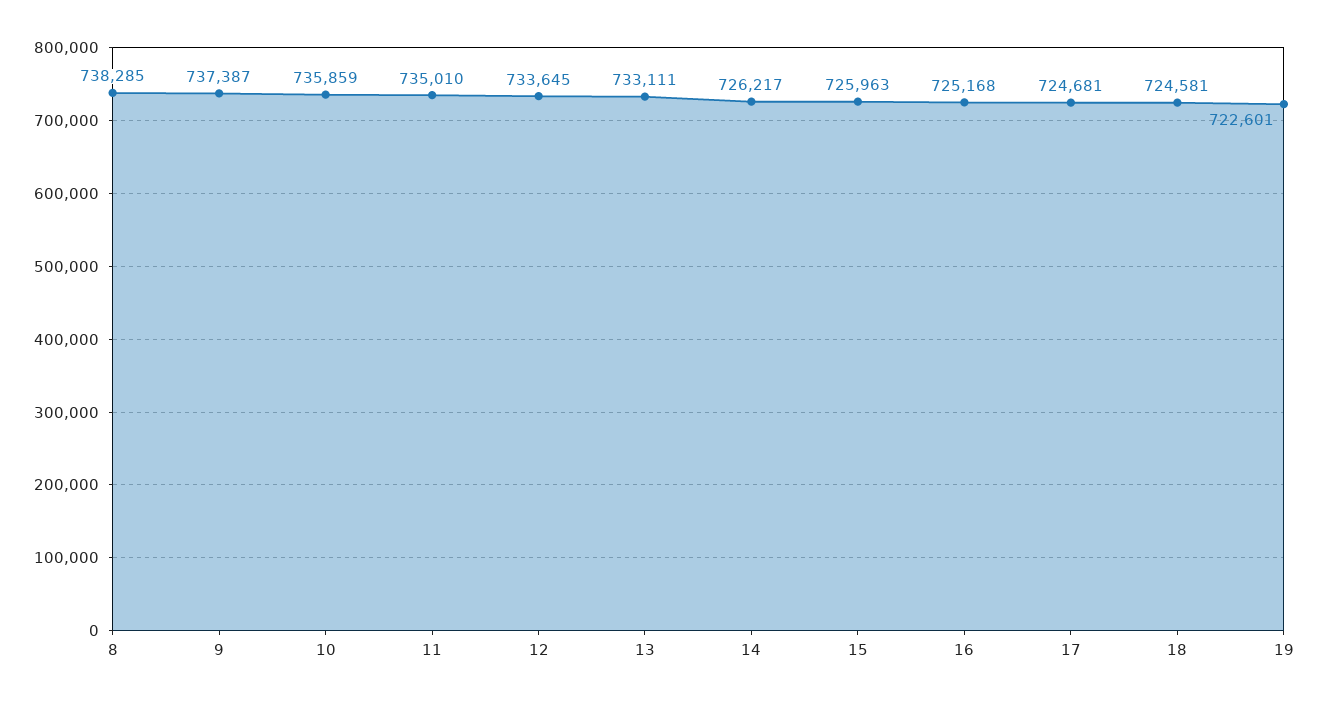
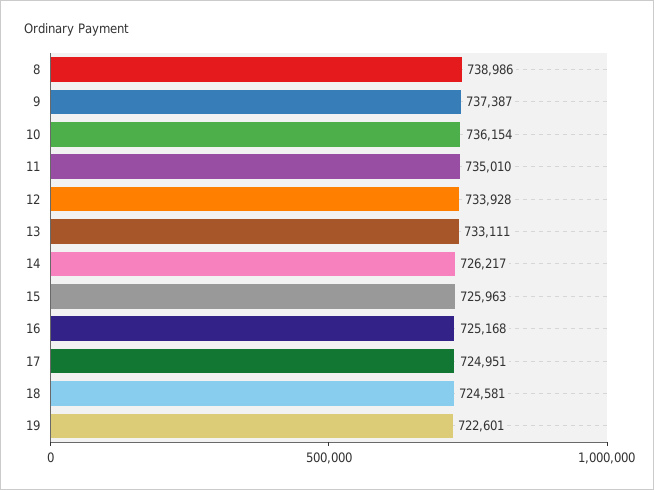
8: 738285 -> 738986
10: 735859 -> 736154
12: 733645 -> 733928
17: 724681 -> 724951

